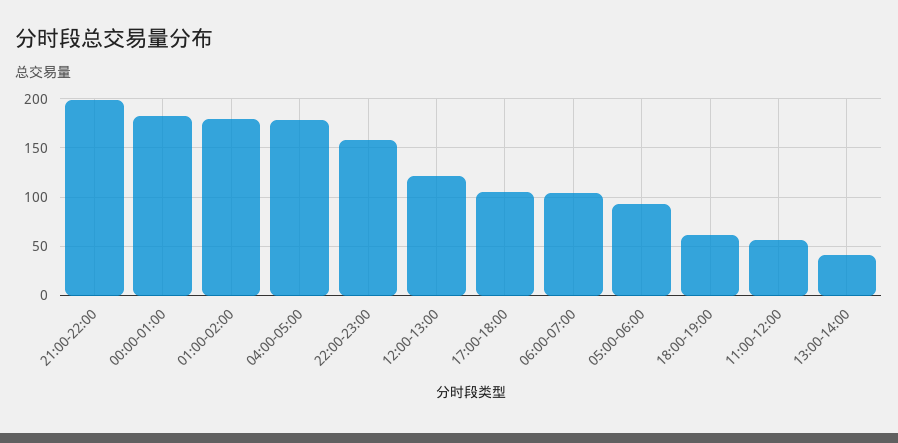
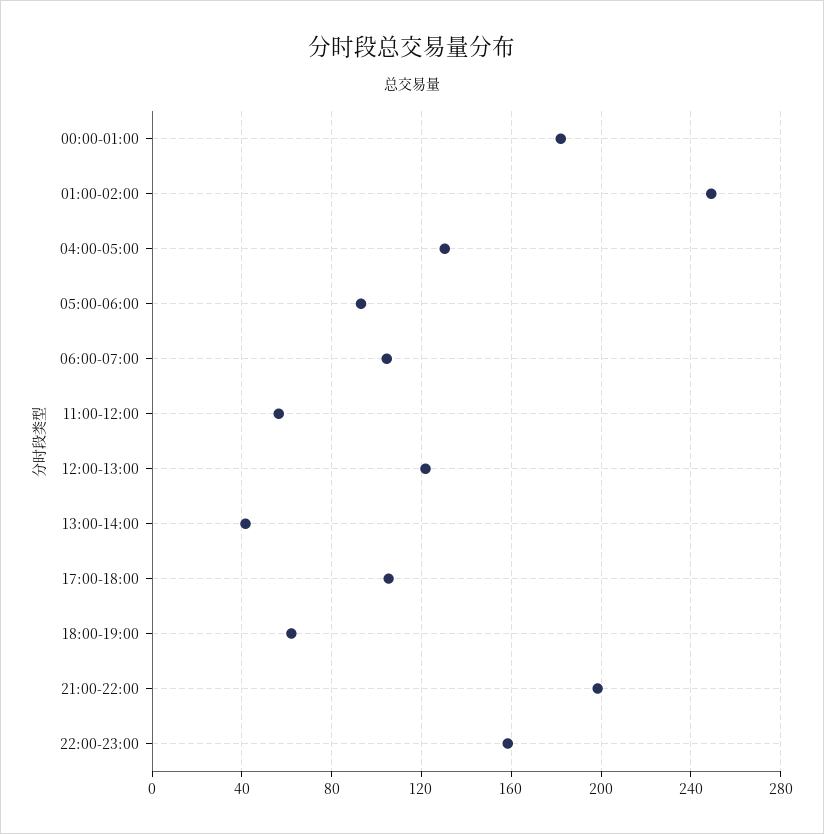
01:00-02:00: 180 -> 250
04:00-05:00: 180 -> 130

